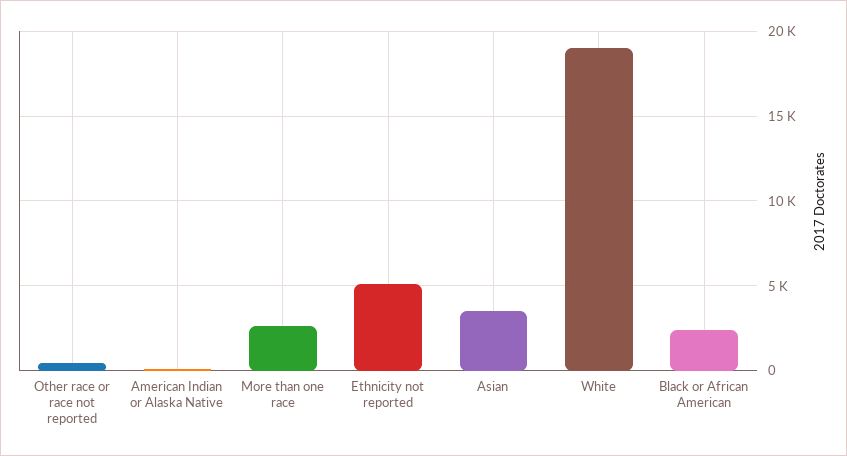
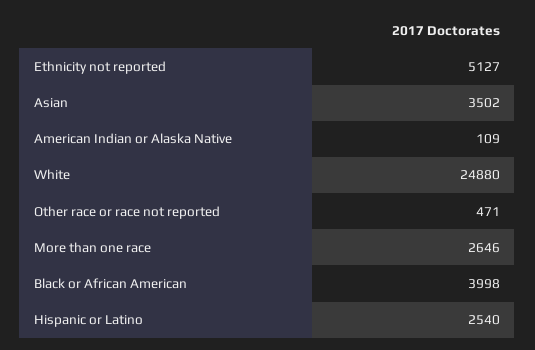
White: 19000 -> 24880
Black or African American: 2500 -> 3998
Hispanic or Latino: none -> 2540

